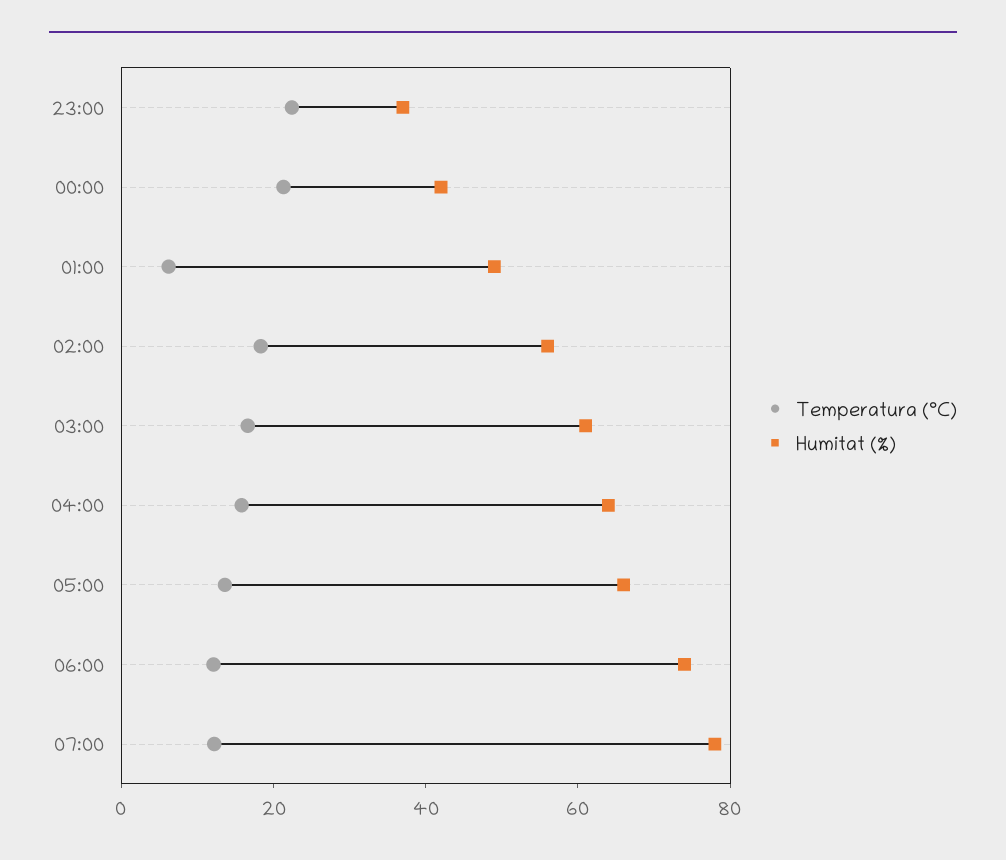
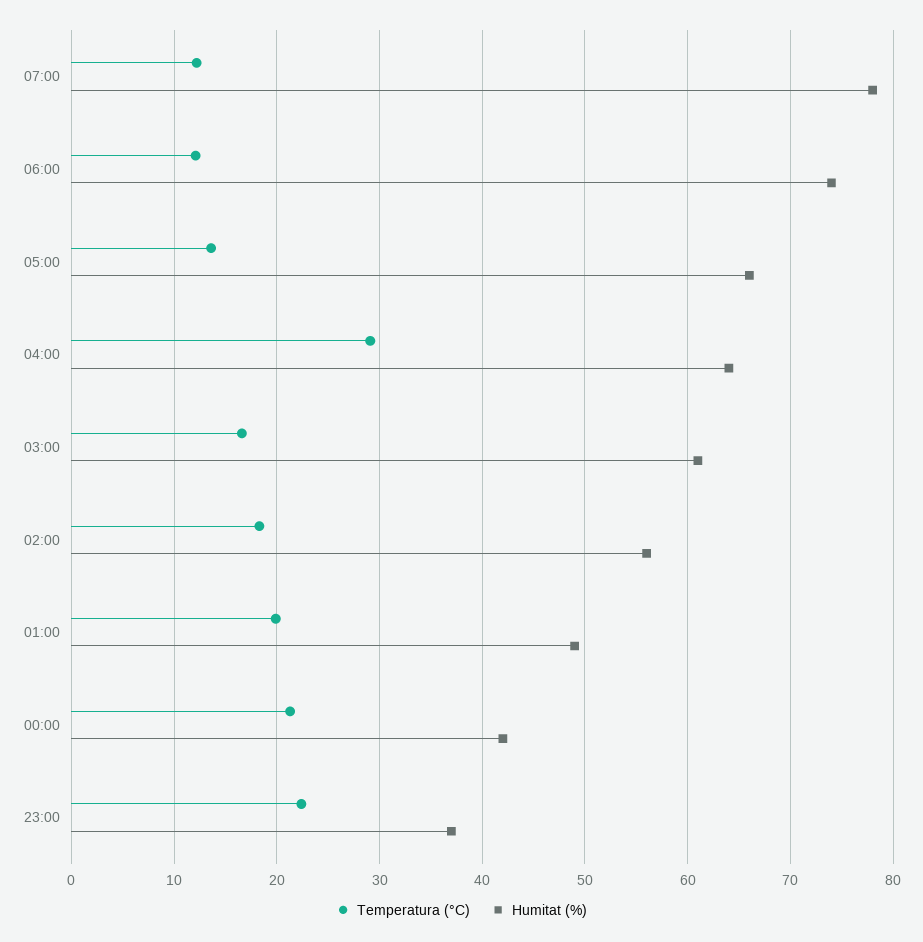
Temperatura (°C), 01:00: 5 -> 20
Temperatura (°C), 04:00: 15 -> 29

